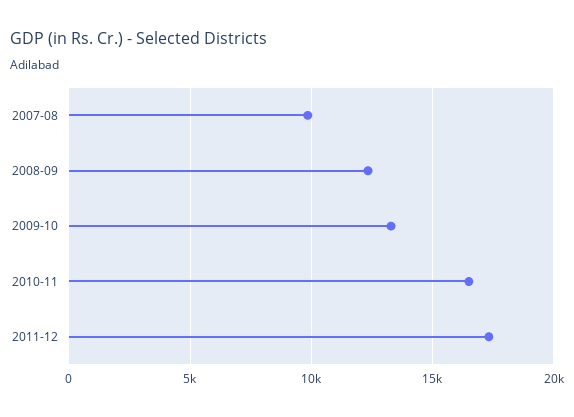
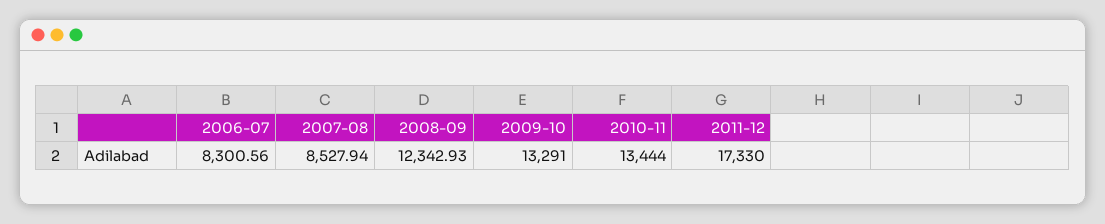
2007-08: 10000 -> 8527.94
2010-11: 16500 -> 13444
2006-07: none -> 8300.56

